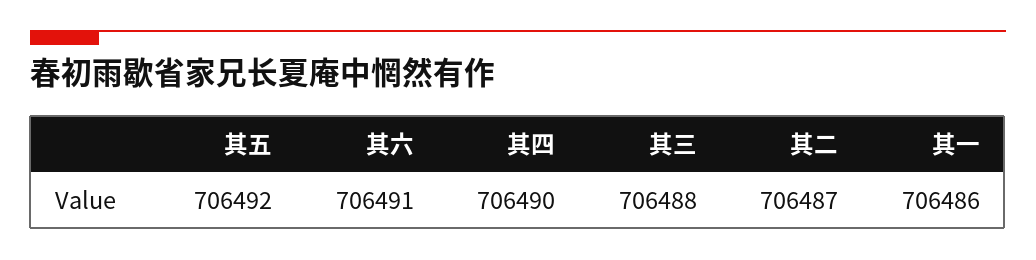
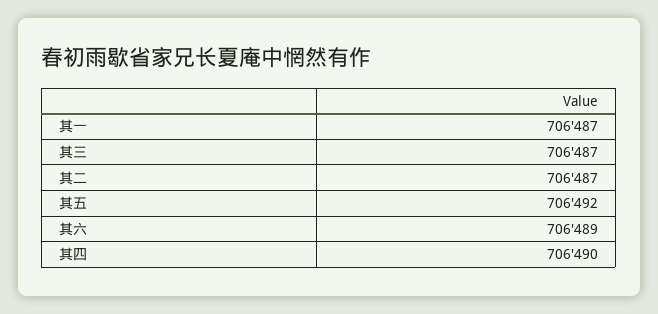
其六: 706491 -> 706489
其三: 706488 -> 706487
其一: 706486 -> 706487

